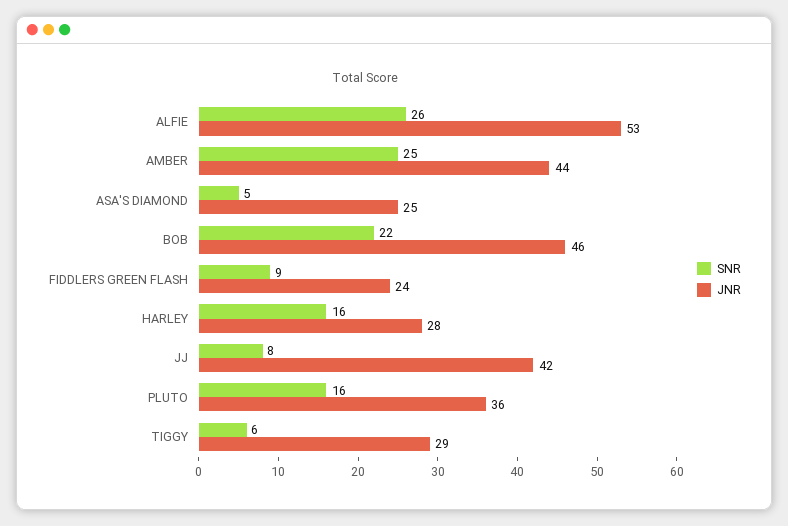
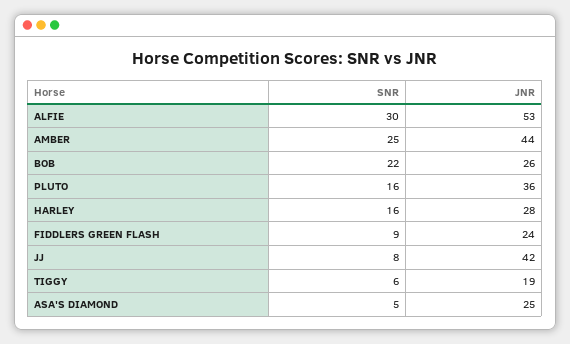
SNR, ALFIE: 26 -> 30
JNR, BOB: 46 -> 26
JNR, TIGGY: 29 -> 19

